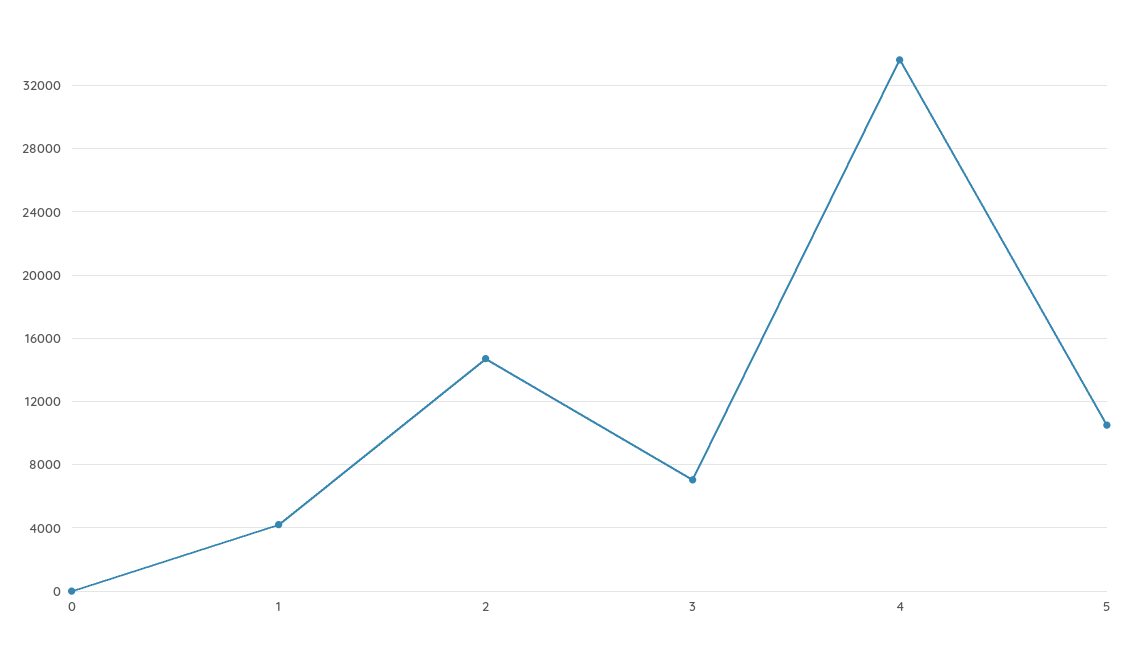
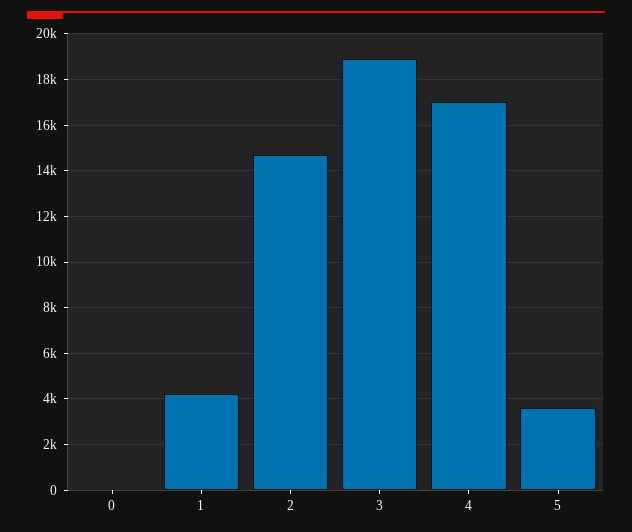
3: 7000 -> 19000
4: 33500 -> 17000
5: 10500 -> 3500

